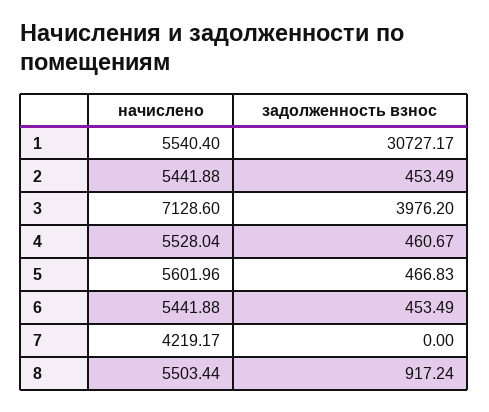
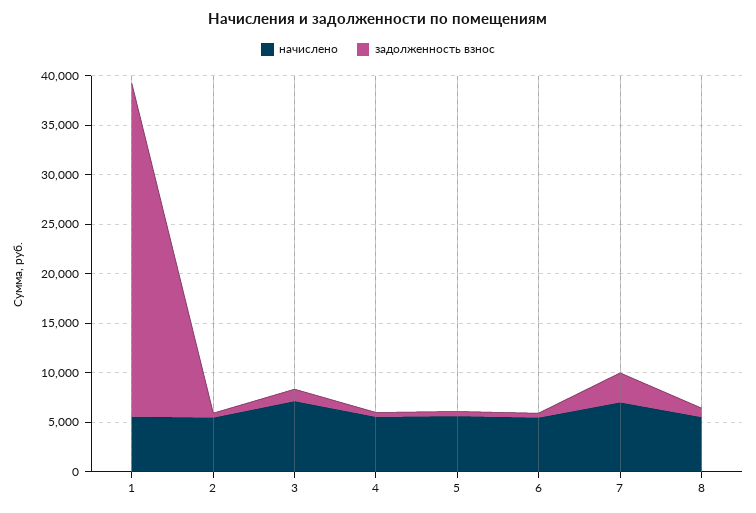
задолженность взнос, 1: 30727.17 -> 34000
задолженность взнос, 3: 3976.2 -> 1000
начислено, 7: 4219.17 -> 7000
задолженность взнос, 7: 0 -> 3000

